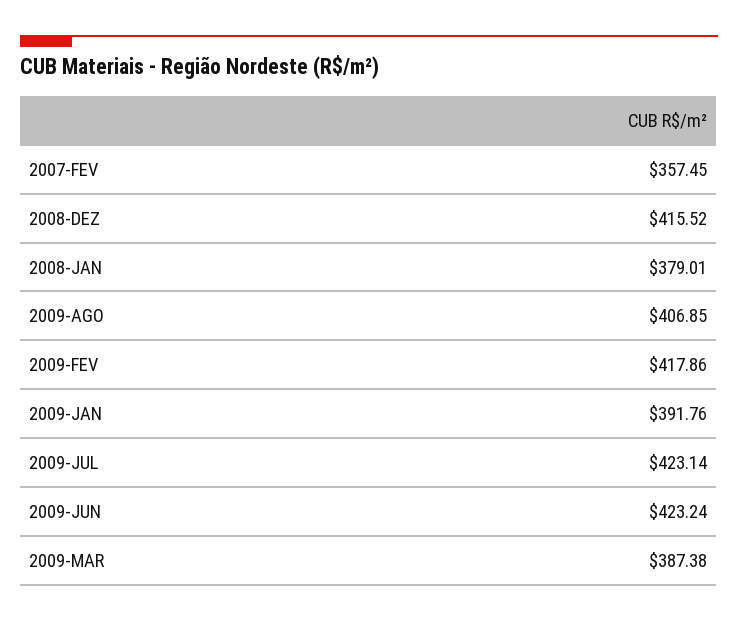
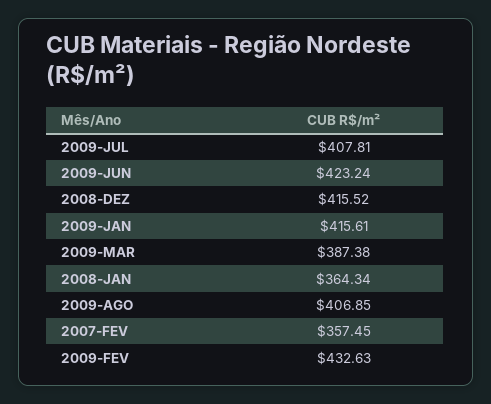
2008-JAN: 379.01 -> 364.34
2009-FEV: 417.86 -> 432.63
2009-JAN: 391.76 -> 415.61
2009-JUL: 423.14 -> 407.81

